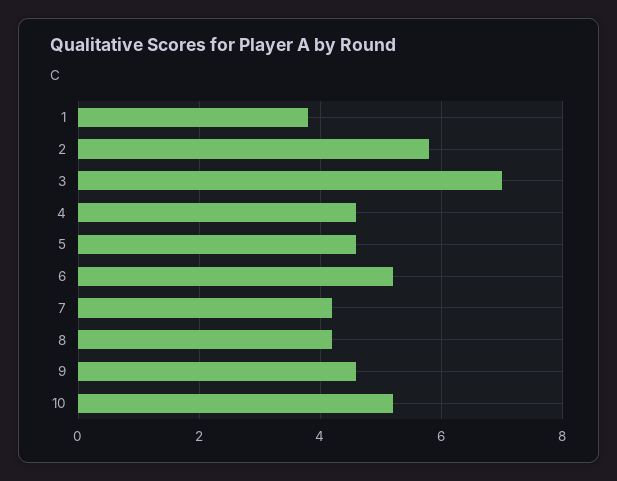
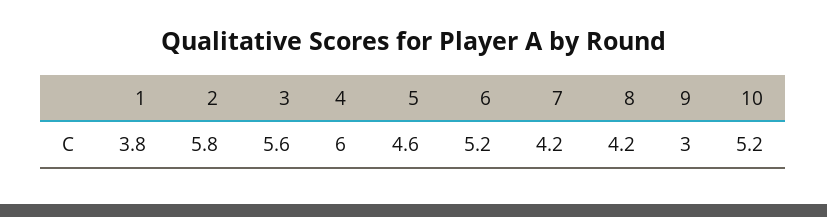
3: 7 -> 5.6
4: 4.5 -> 6
9: 4.5 -> 3

